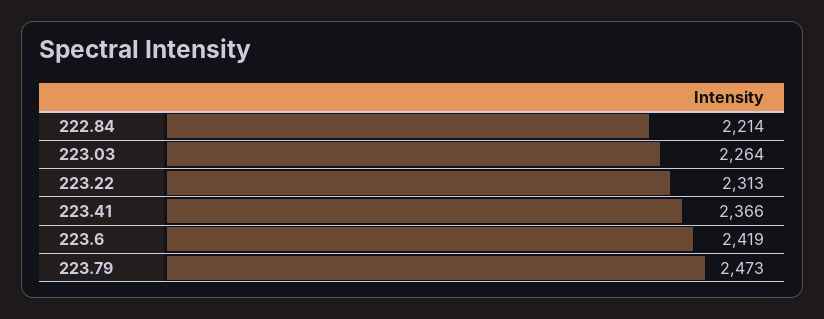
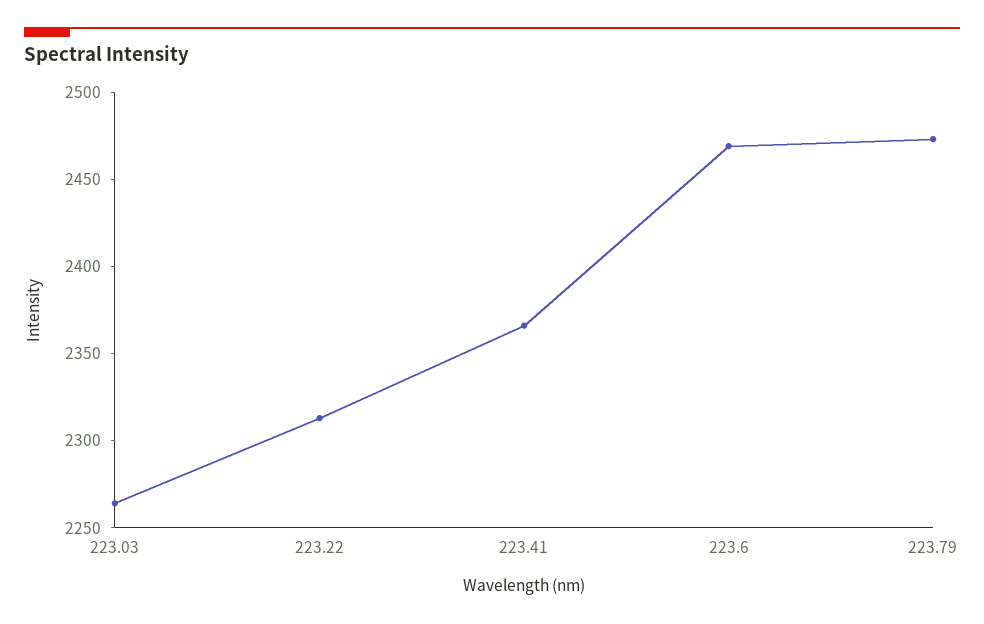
222.84: 2214 -> none
223.6: 2419 -> 2470

